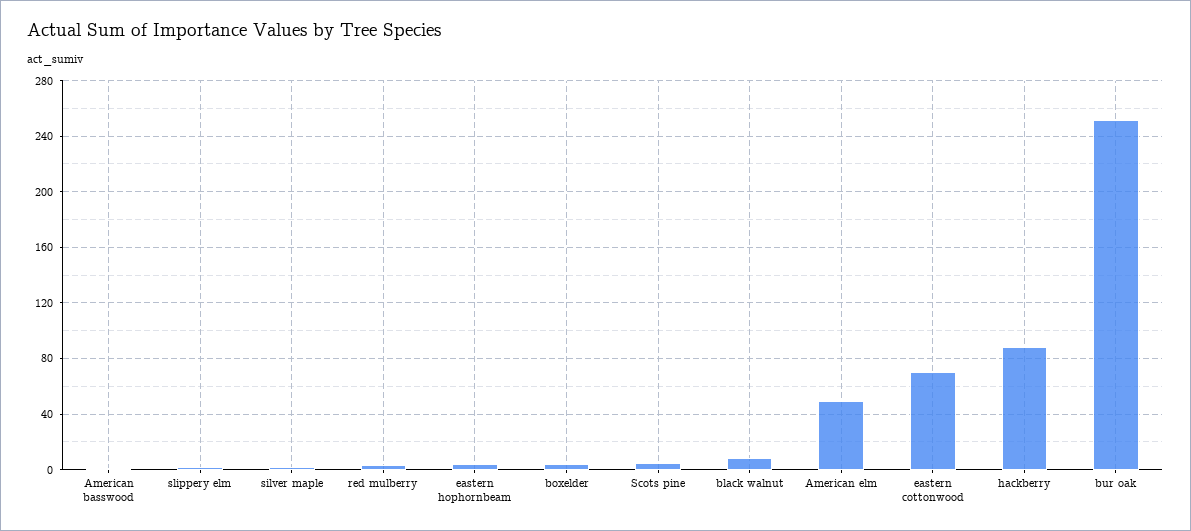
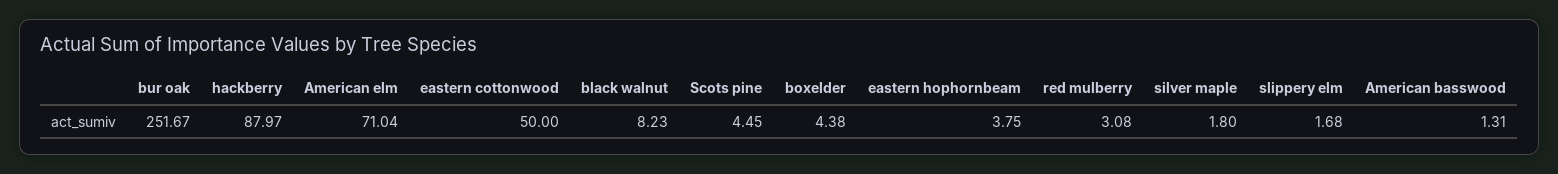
American elm: 50 -> 71.04
eastern cottonwood: 70 -> 50

